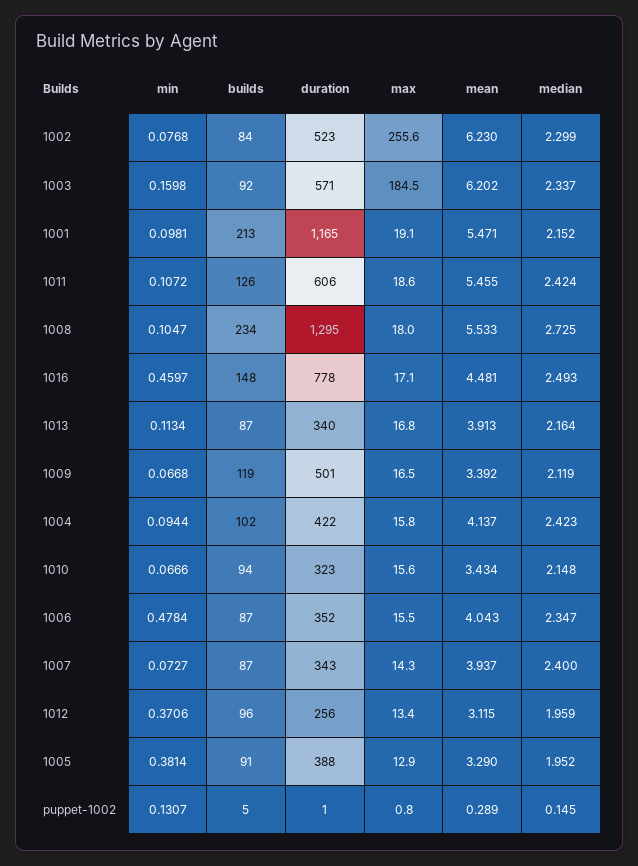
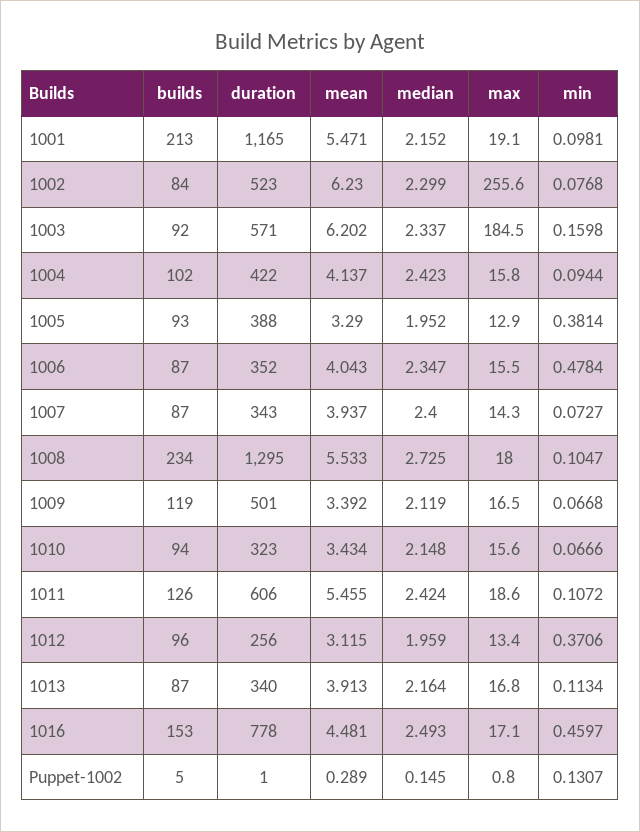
builds, 1016: 148 -> 153
builds, 1005: 91 -> 93

